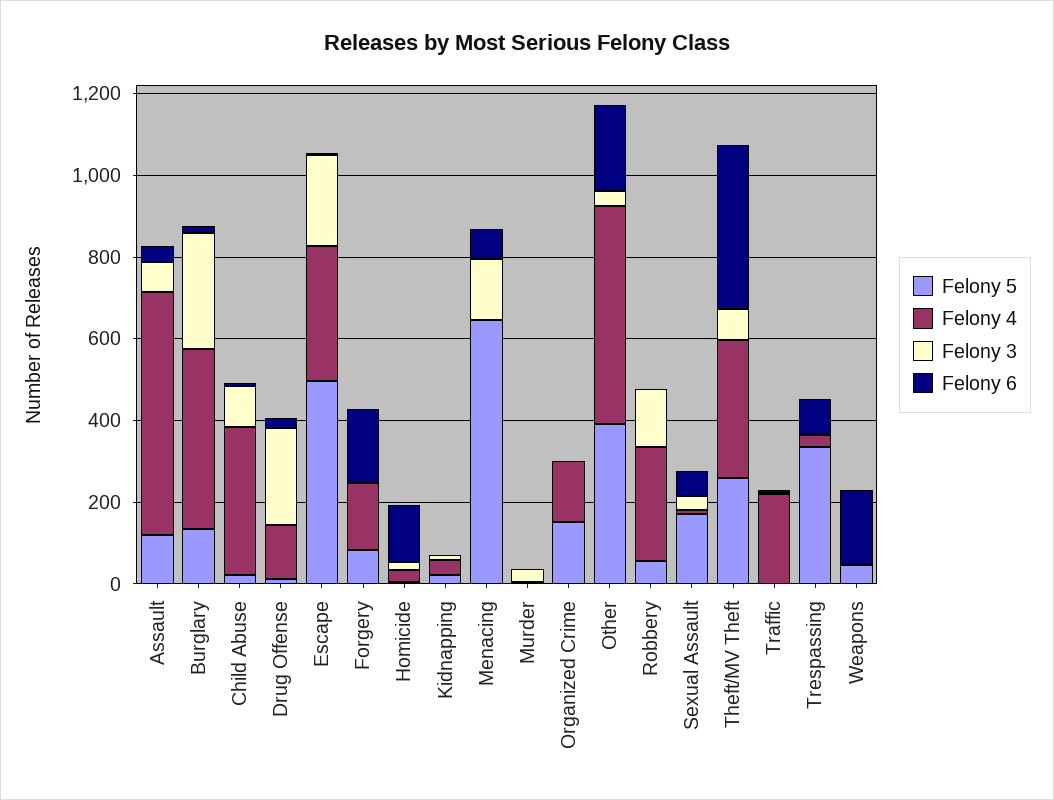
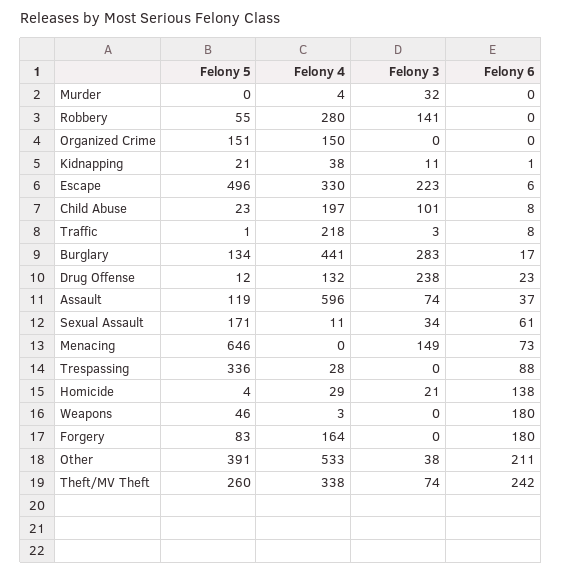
Felony 4, Child Abuse: 350 -> 197
Felony 6, Theft/MV Theft: 400 -> 242

